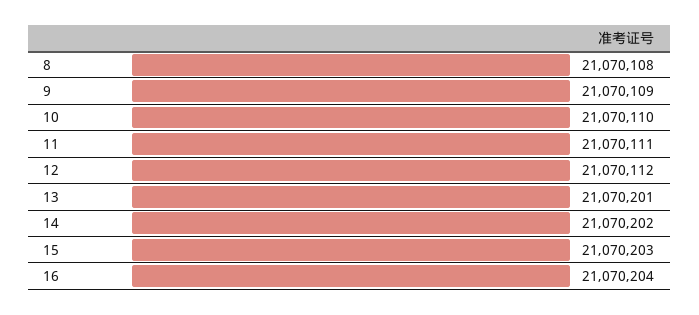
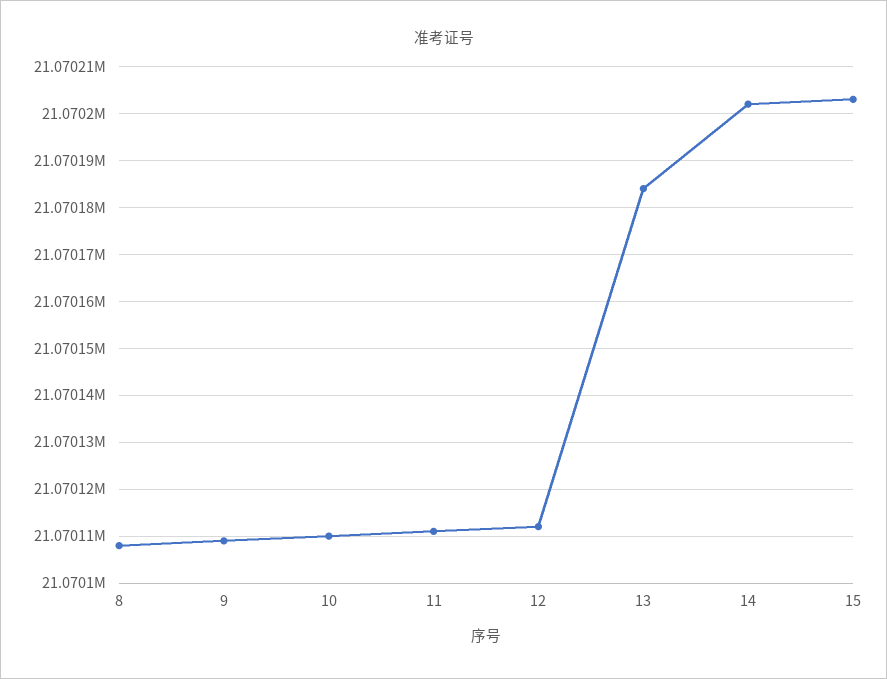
13: 21070201 -> 21070185
16: 21070204 -> none

